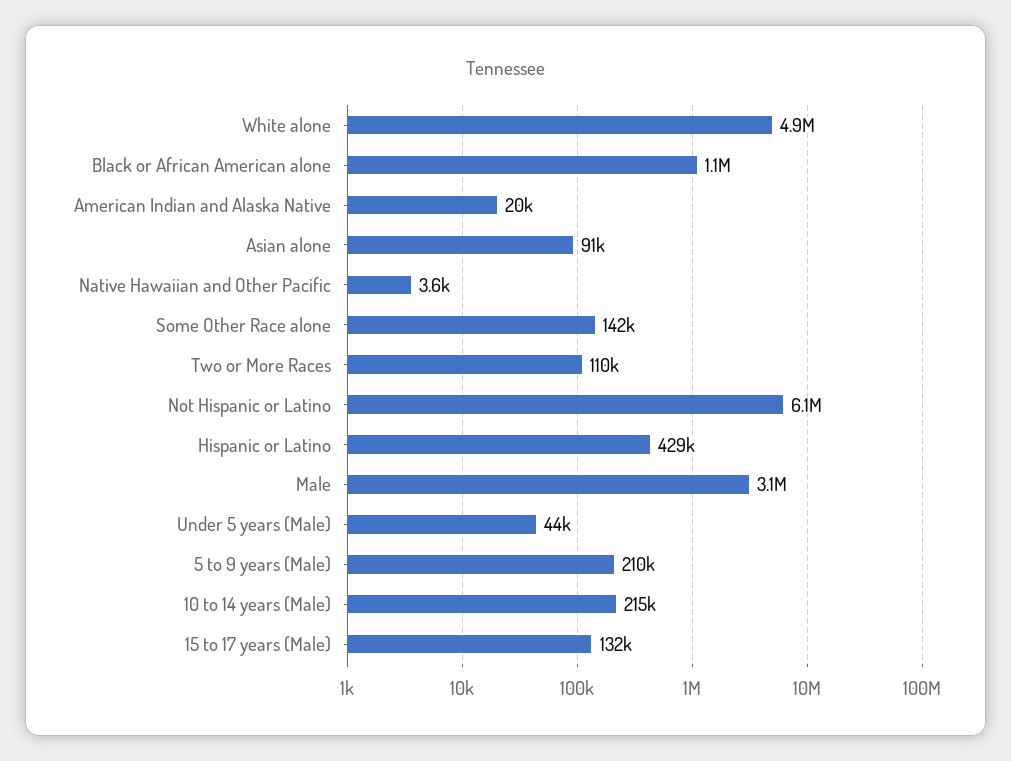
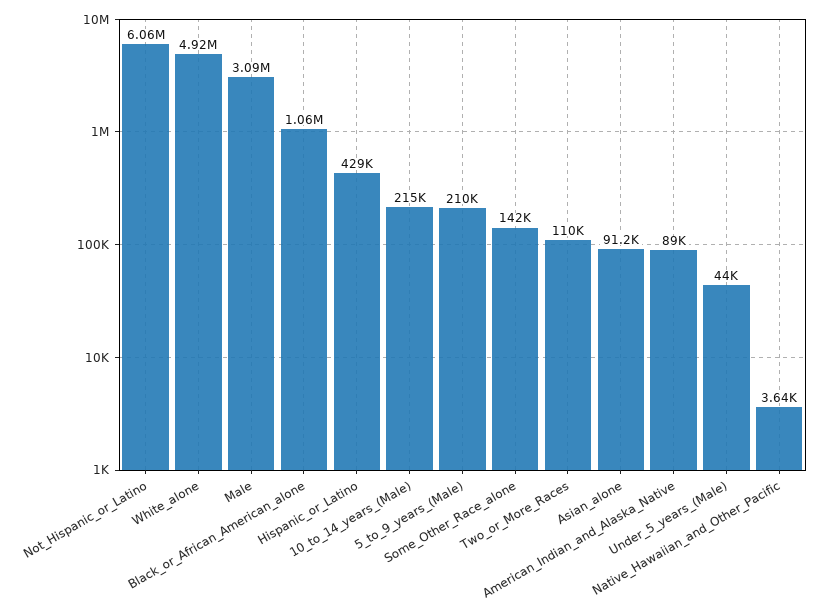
American Indian and Alaska Native: 20000 -> 89000
15 to 17 years (Male): 132000 -> none

